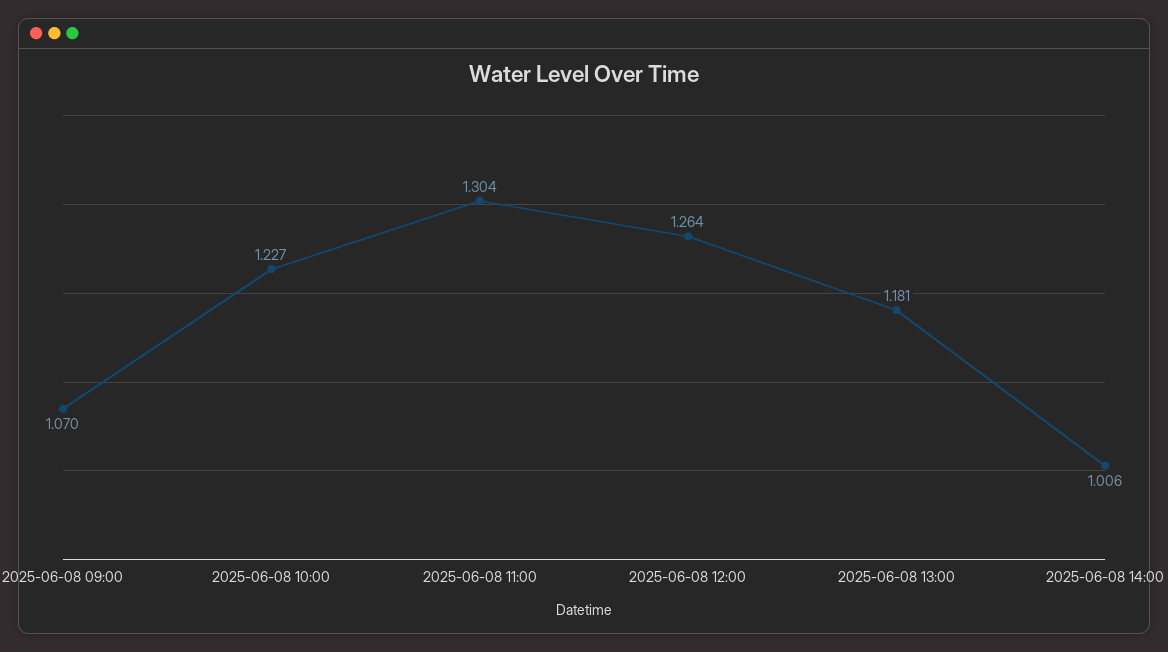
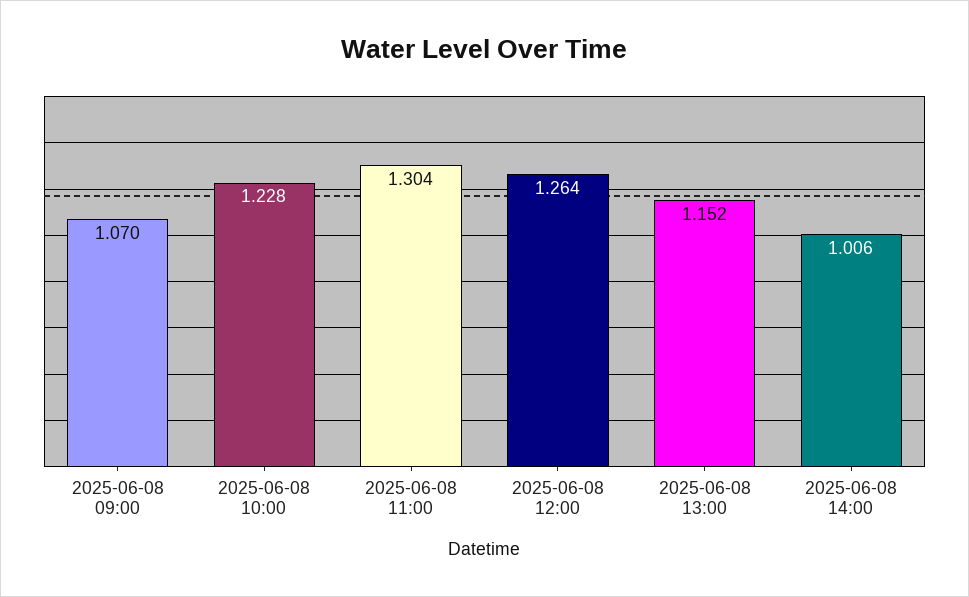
2025-06-08 10:00: 1.227 -> 1.228
2025-06-08 13:00: 1.181 -> 1.152

